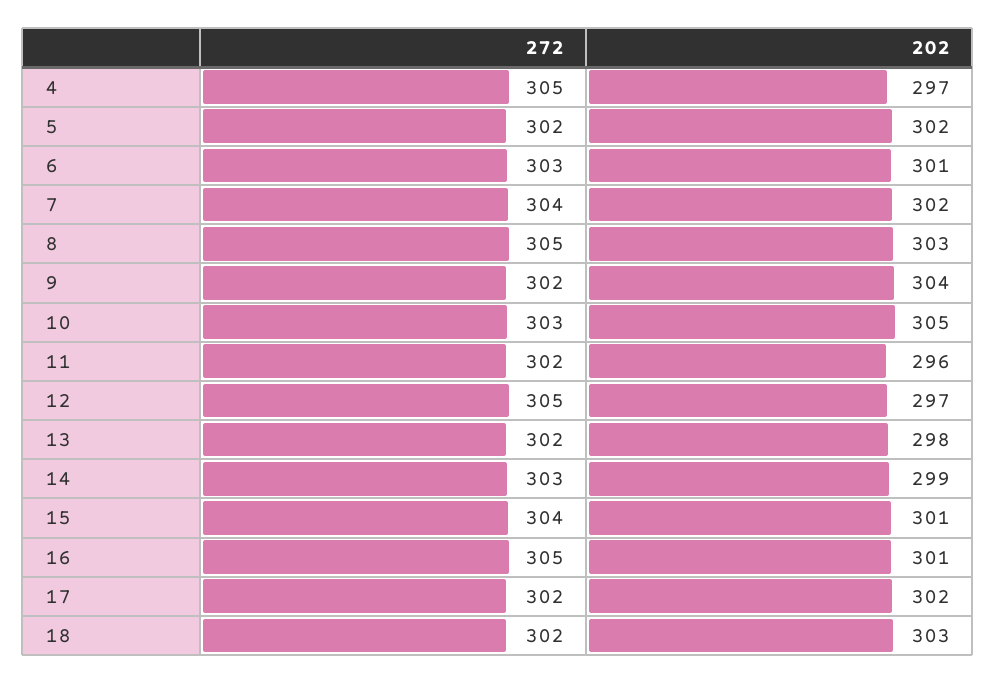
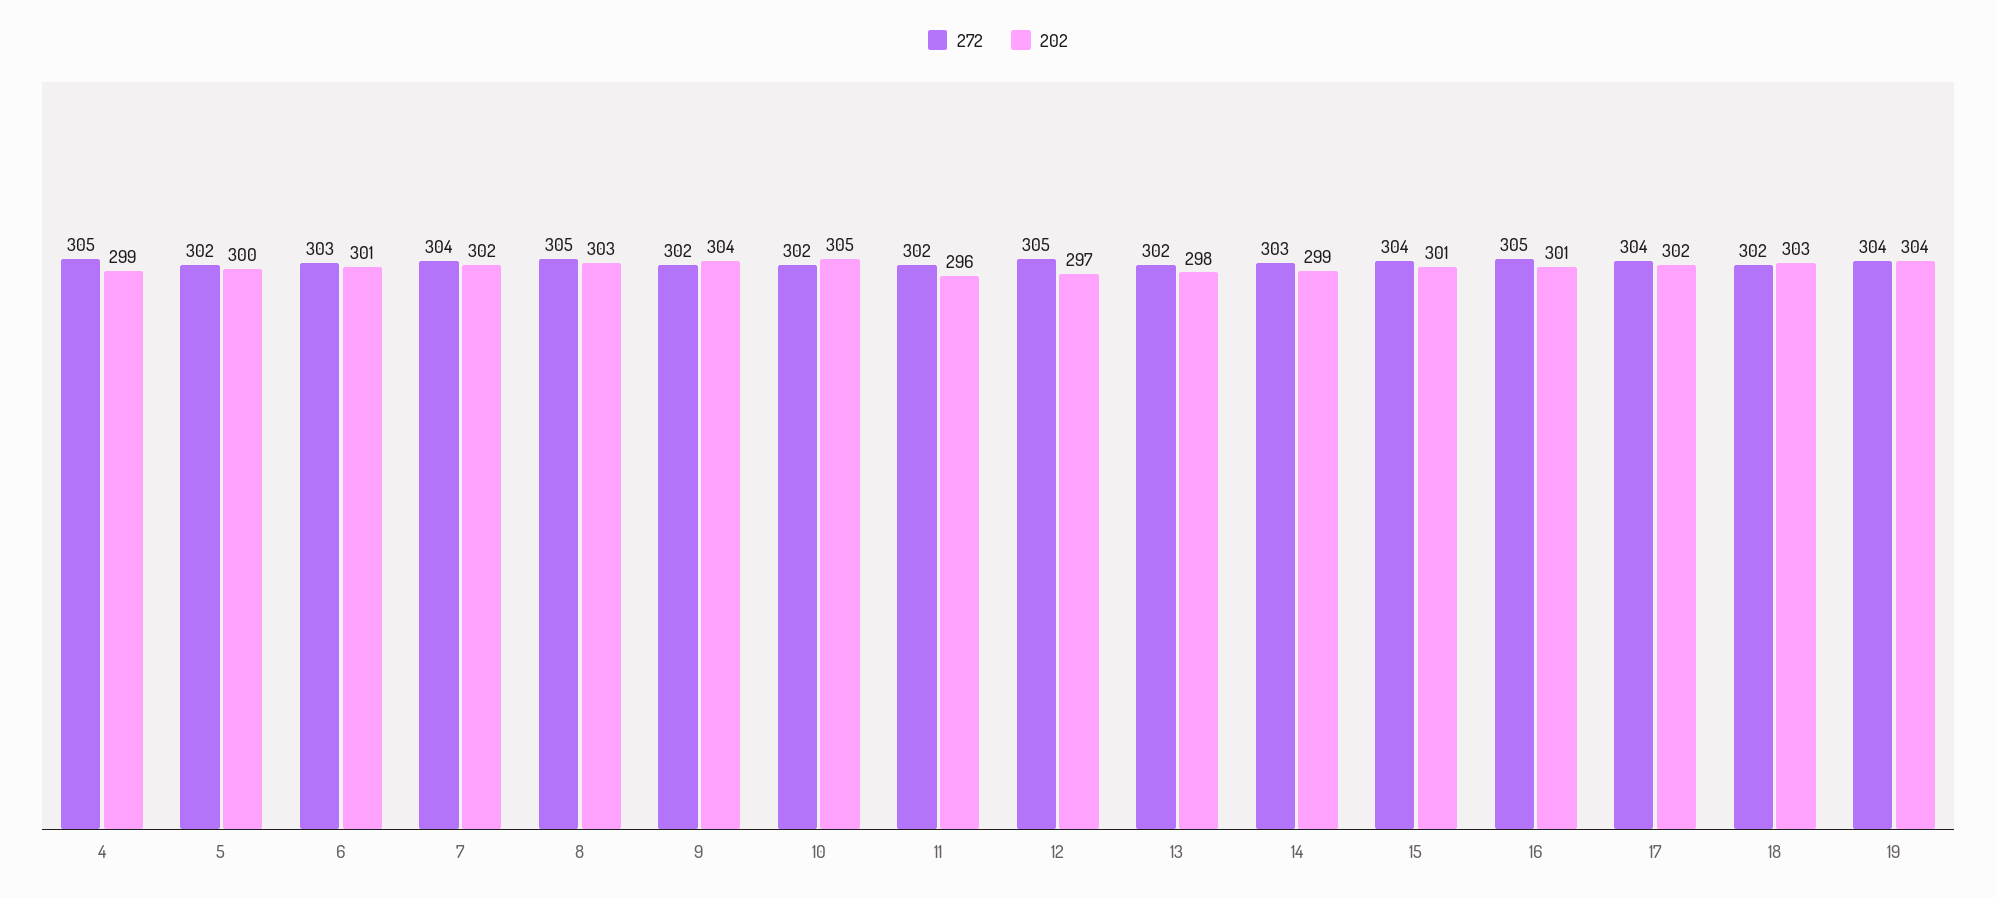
202, 4: 297 -> 299
202, 5: 302 -> 300
272, 10: 303 -> 302
272, 17: 302 -> 304
272, 19: none -> 304
202, 19: none -> 304

